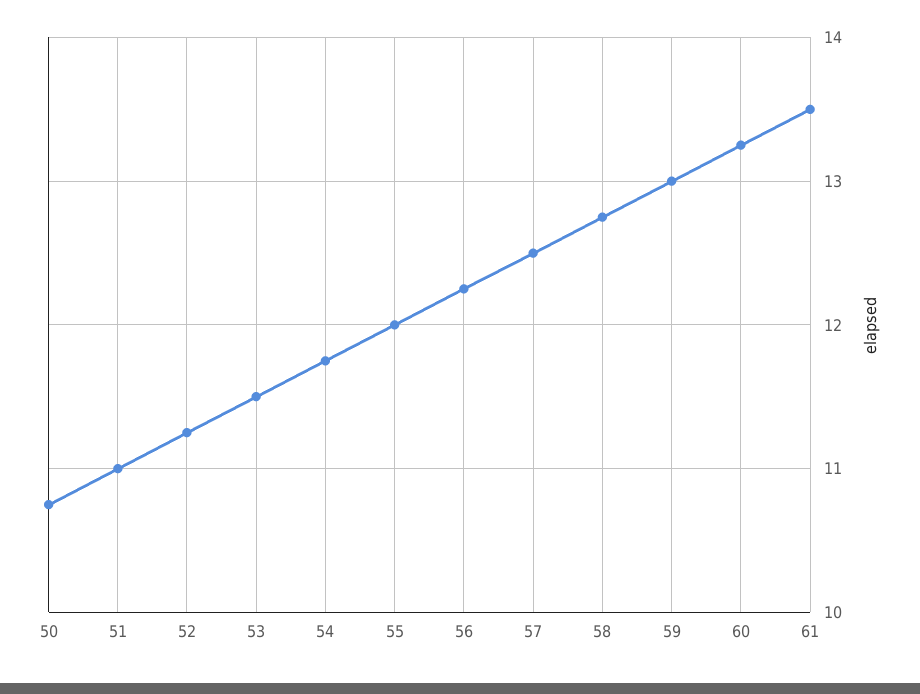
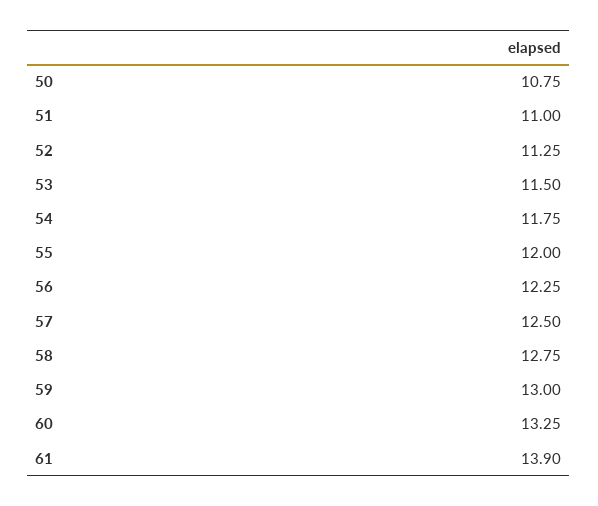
61: 13.5 -> 13.9

